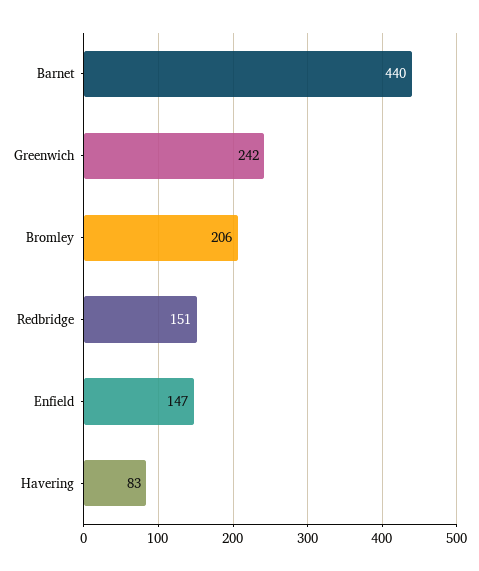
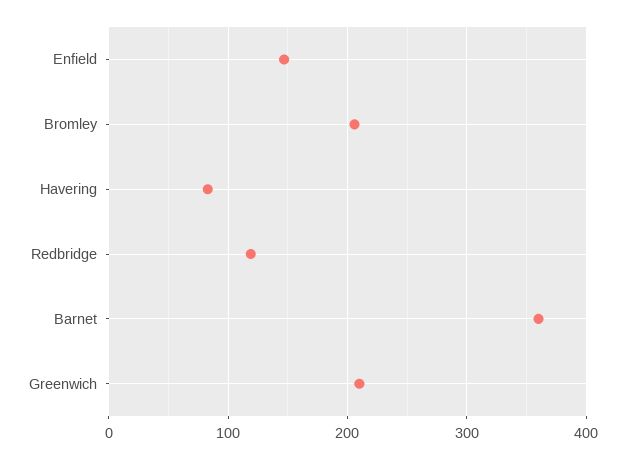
Barnet: 440 -> 360
Greenwich: 242 -> 210
Redbridge: 151 -> 120

